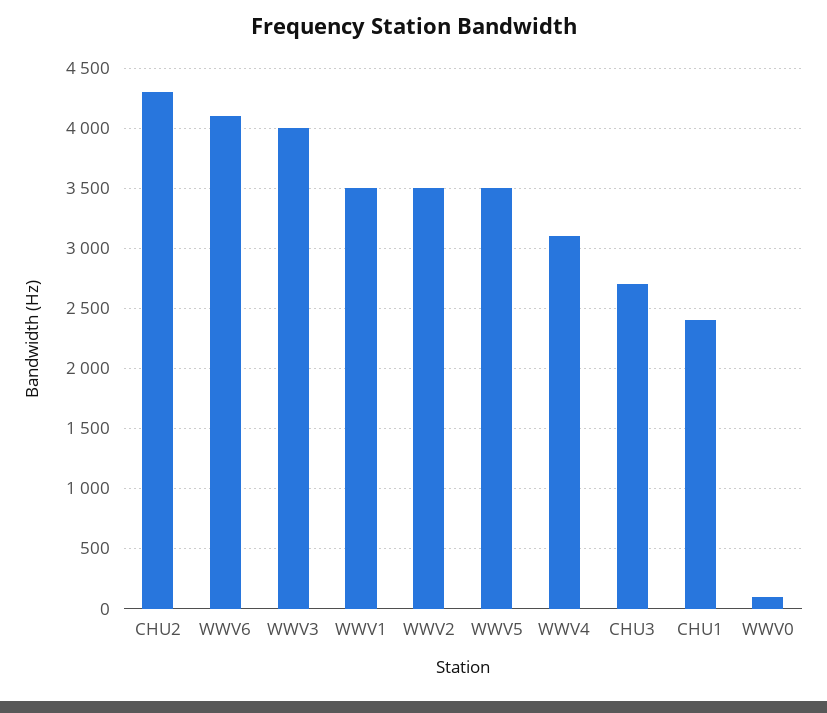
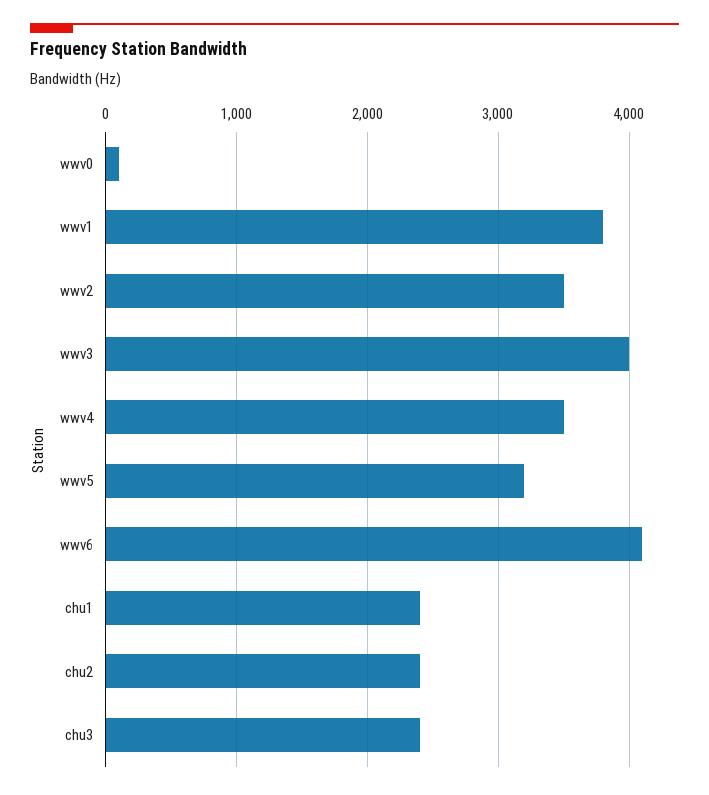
CHU2: 4300 -> 2400
WWV1: 3500 -> 3800
WWV5: 3500 -> 3200
WWV4: 3100 -> 3500
CHU3: 2700 -> 2400

